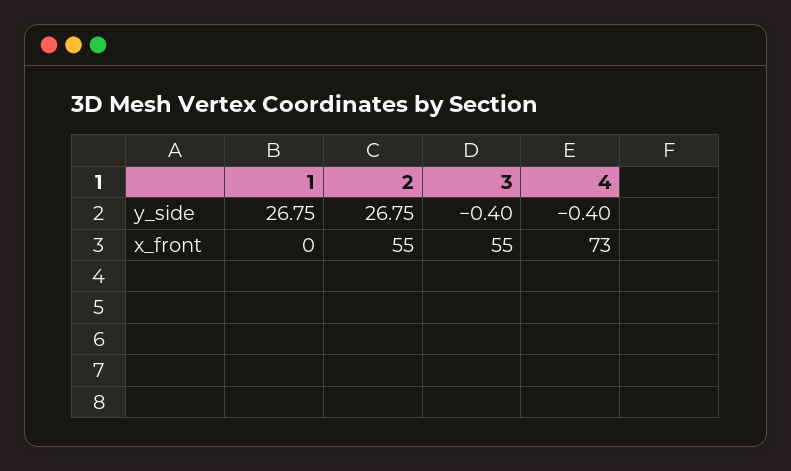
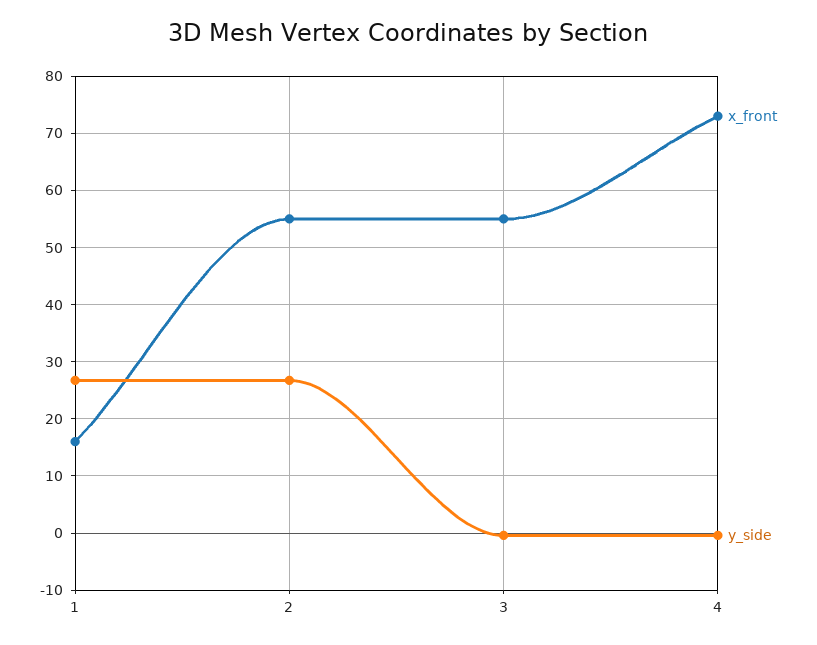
x_front, 1: 0 -> 16

